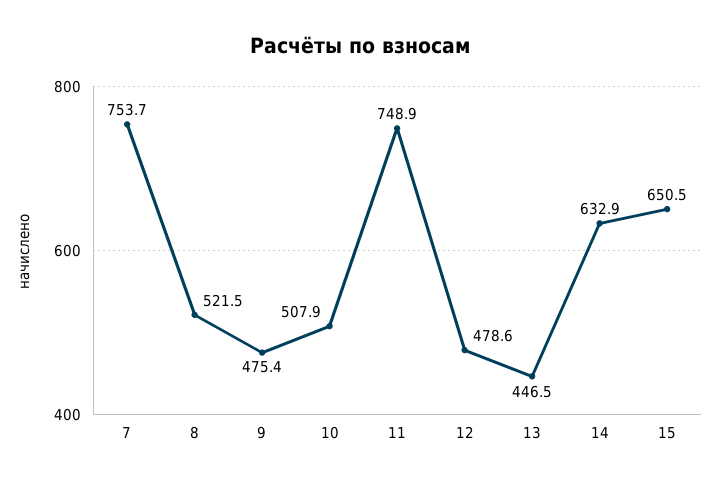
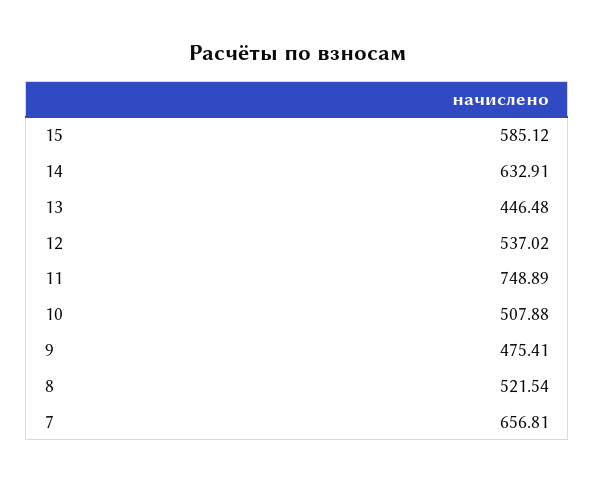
7: 753.7 -> 656.81
12: 478.6 -> 537.02
15: 650.5 -> 585.12

